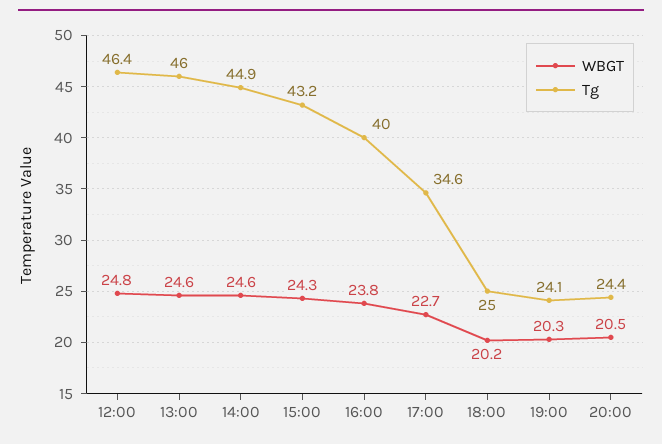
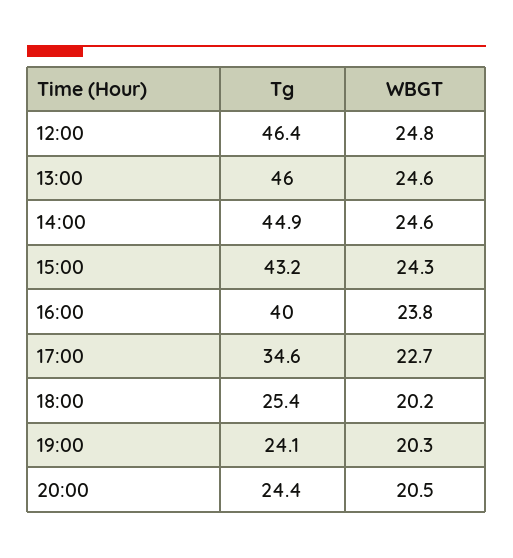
Tg, 18:00: 25 -> 25.4

